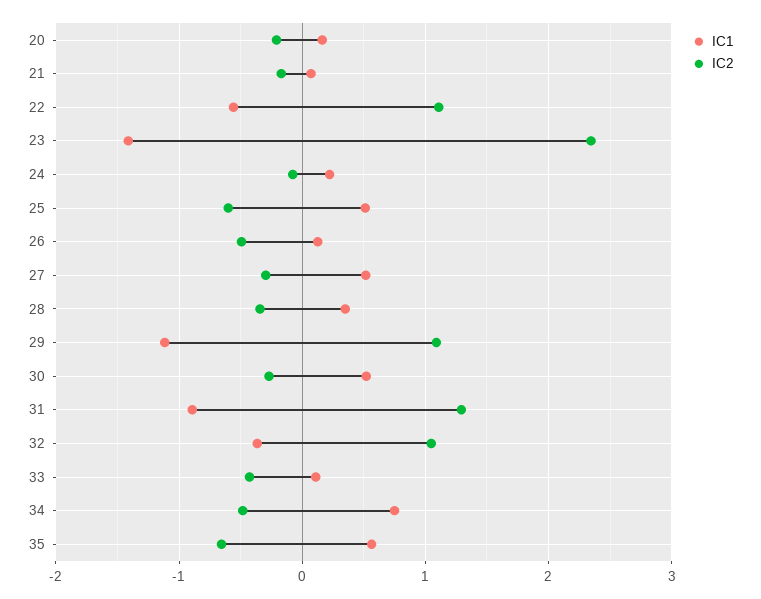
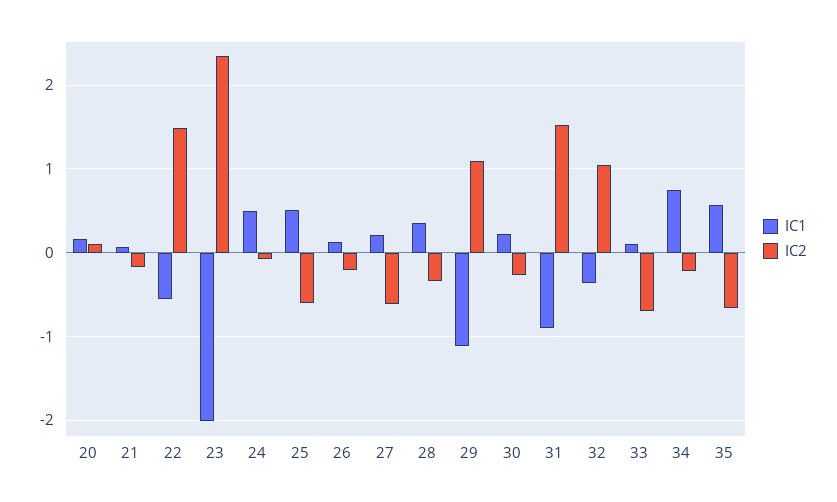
IC2, 20: -0.2 -> 0.1
IC2, 22: 1.1 -> 1.5
IC1, 23: -1.4 -> -2
IC1, 24: 0.2 -> 0.5
IC2, 26: -0.5 -> -0.2
IC1, 27: 0.5 -> 0.2
IC2, 27: -0.3 -> -0.6
IC1, 30: 0.5 -> 0.2
IC2, 31: 1.3 -> 1.5
IC2, 33: -0.4 -> -0.7
IC2, 34: -0.5 -> -0.2

